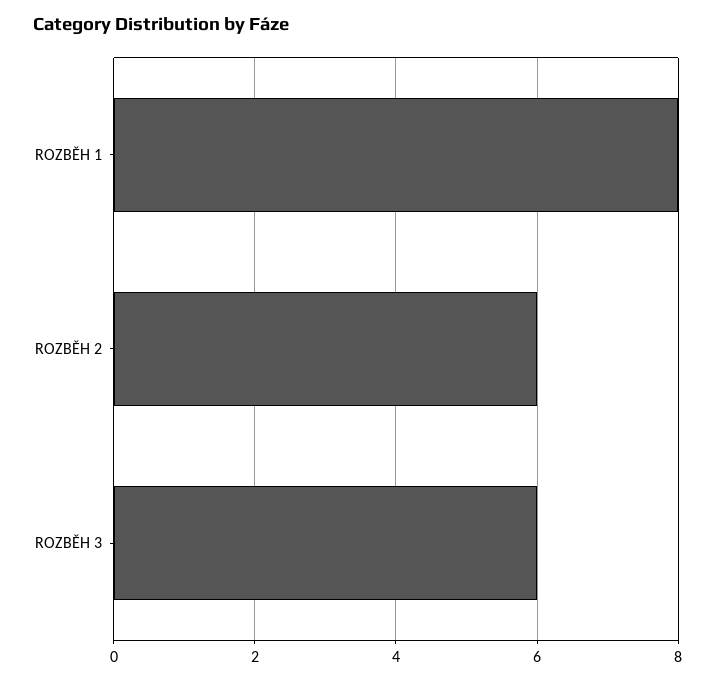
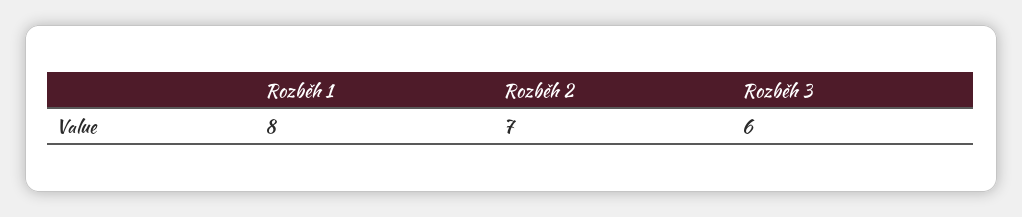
ROZBĚH 2: 6 -> 7

